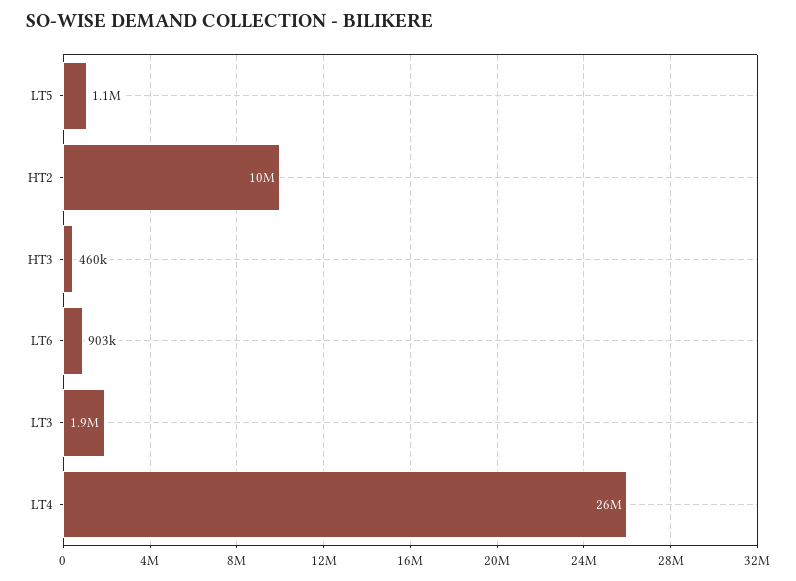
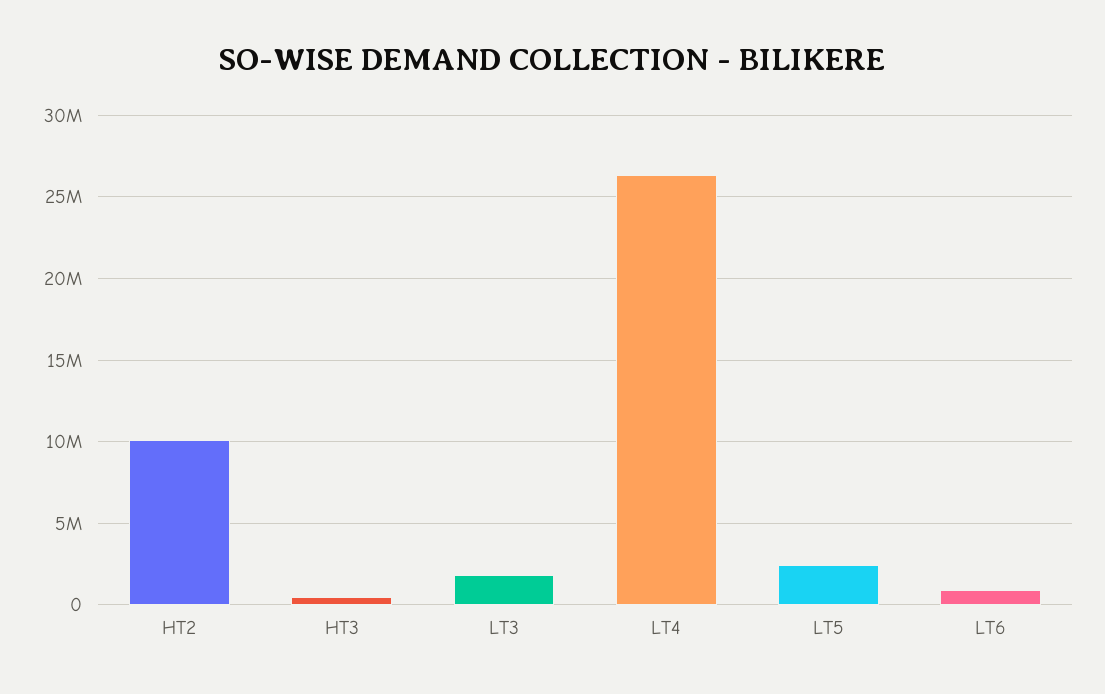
LT5: 1100000 -> 2500000

